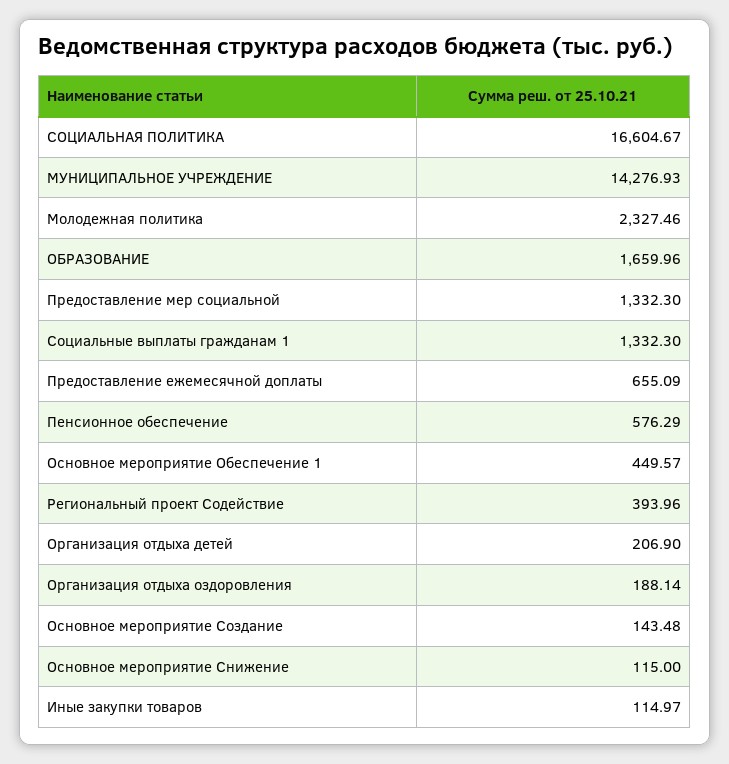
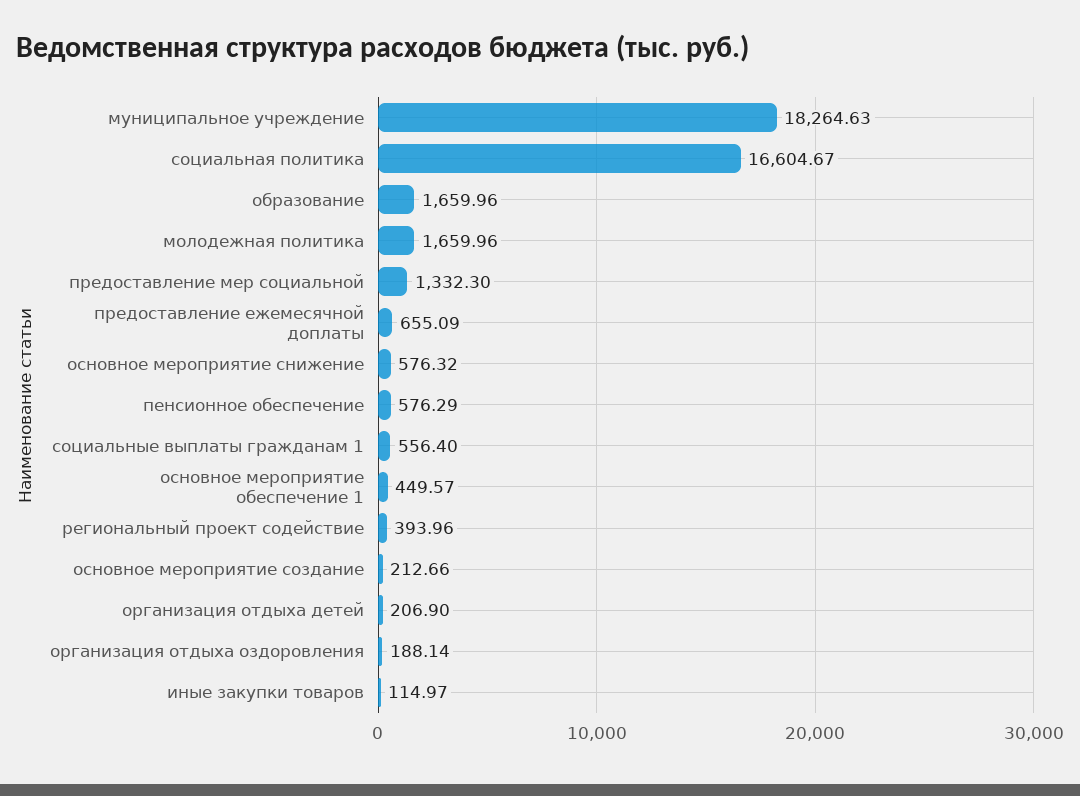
МУНИЦИПАЛЬНОЕ УЧРЕЖДЕНИЕ: 14276.93 -> 18264.63
Молодежная политика: 2327.46 -> 1659.96
Социальные выплаты гражданам 1: 1332.3 -> 556.4
Основное мероприятие Создание: 143.48 -> 212.66
Основное мероприятие Снижение: 115 -> 576.32

